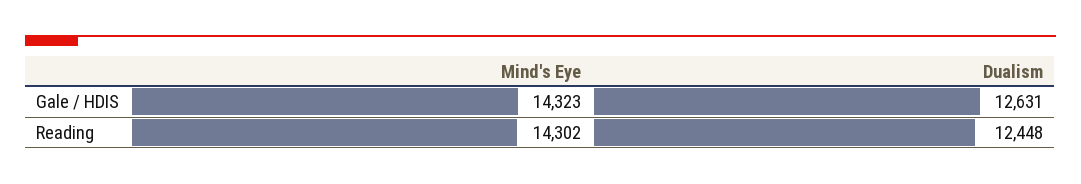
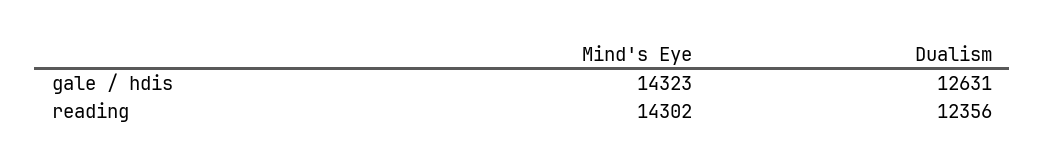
Dualism, Reading: 12448 -> 12356

